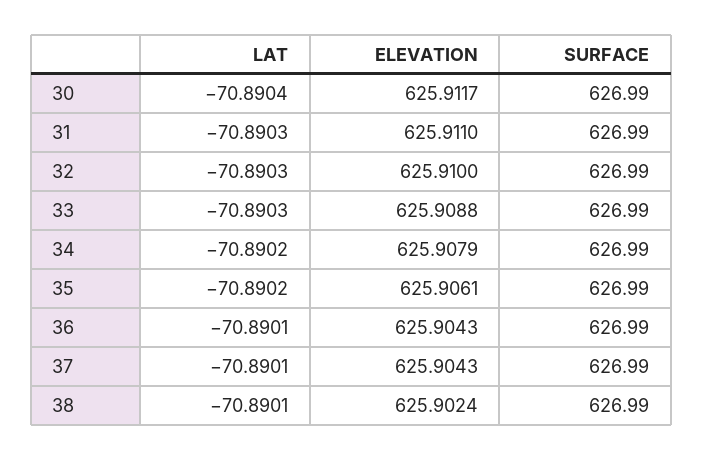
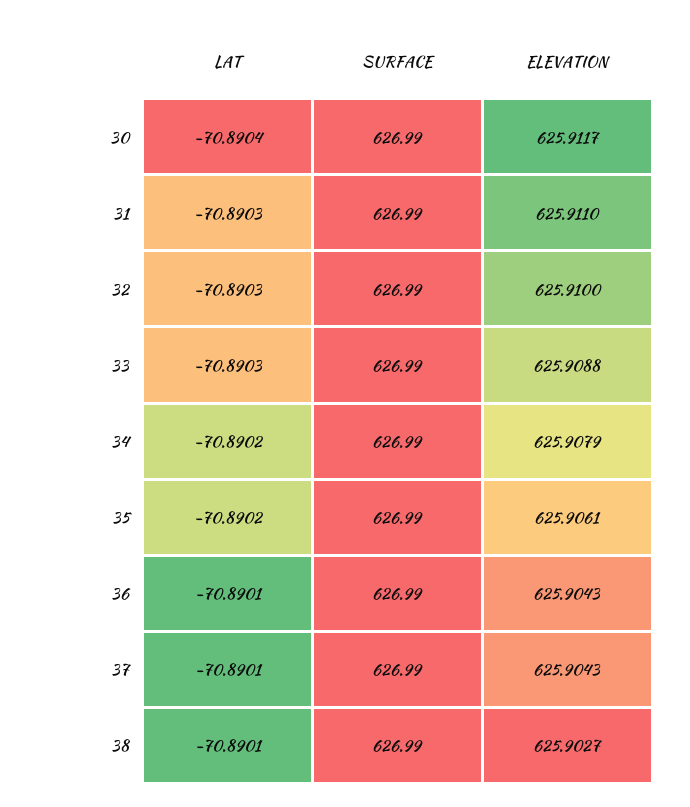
ELEVATION, 38: 625.9024 -> 625.9027

